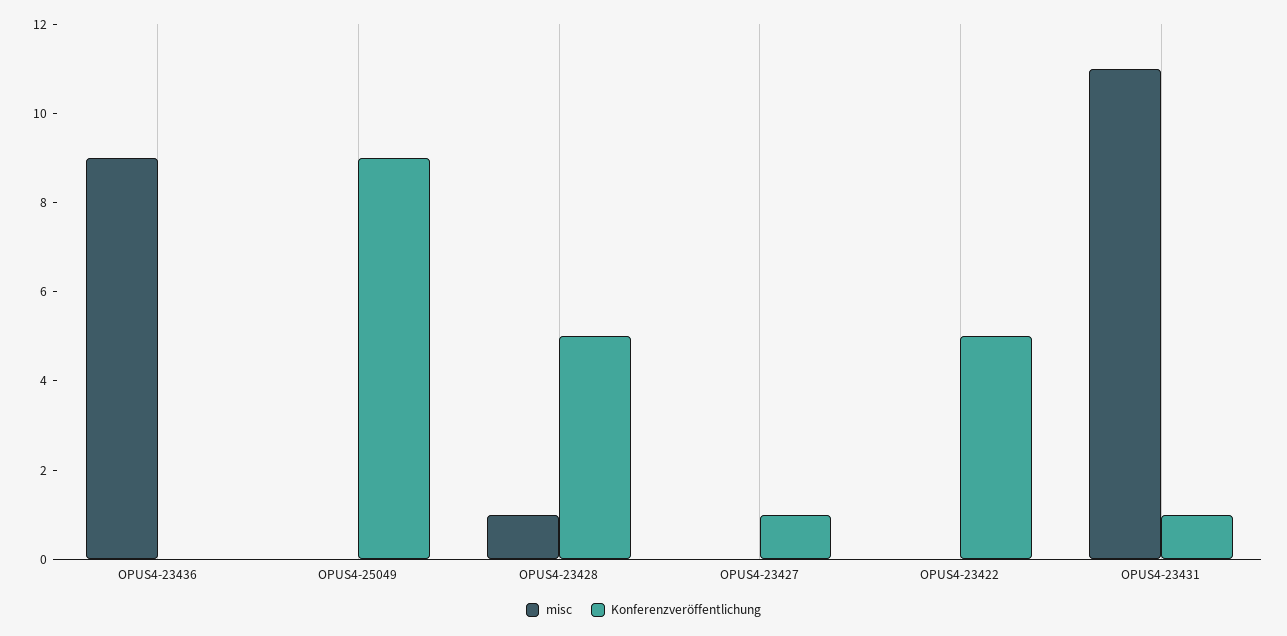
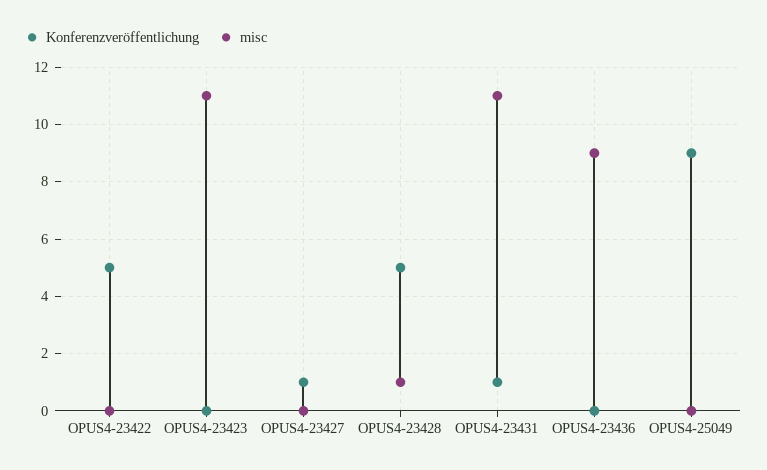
Konferenzveröffentlichung, OPUS4-23423: none -> 0
misc, OPUS4-23423: none -> 11

